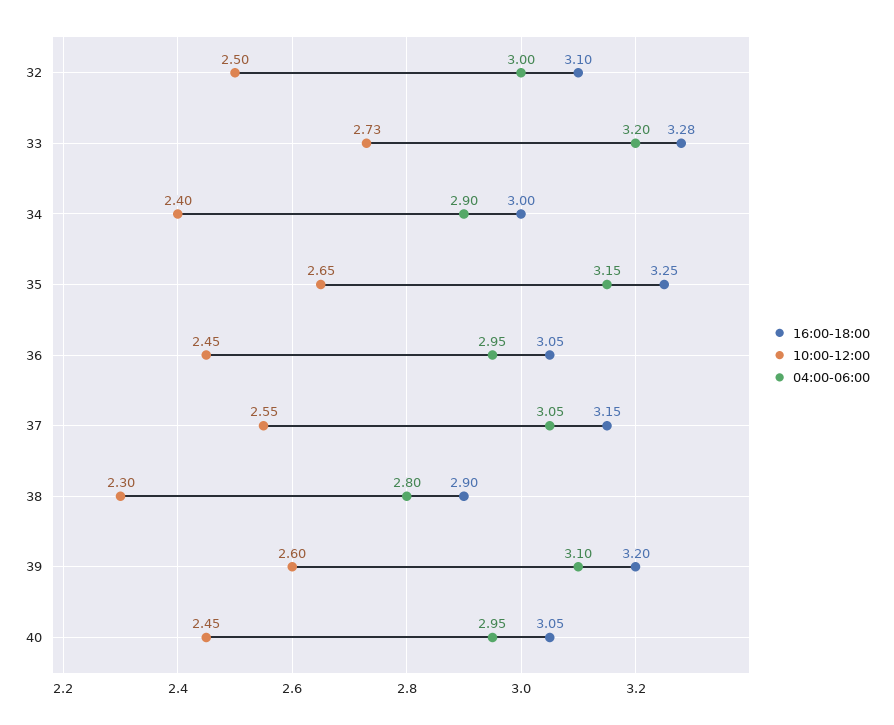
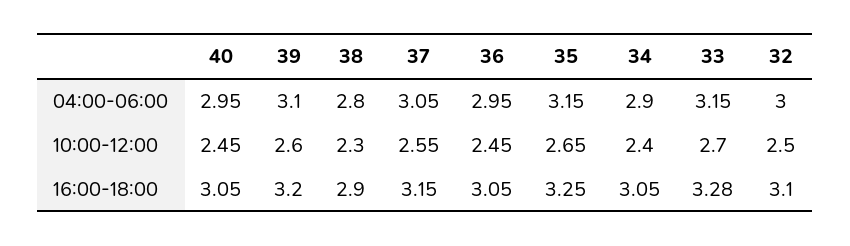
10:00-12:00, 33: 2.73 -> 2.7
04:00-06:00, 33: 3.2 -> 3.15
16:00-18:00, 34: 3 -> 3.05

